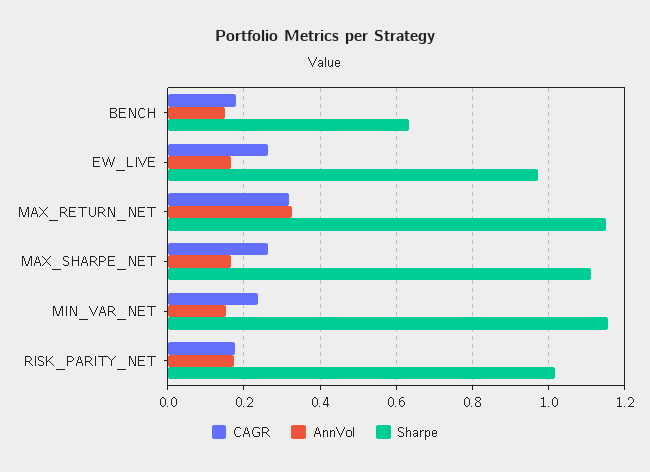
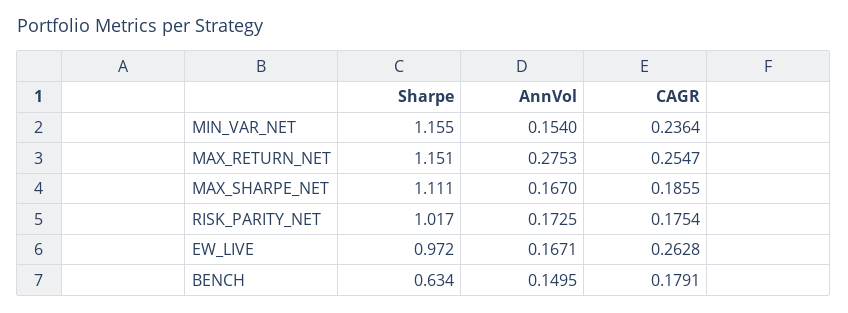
CAGR, MAX_RETURN_NET: 0.32 -> 0.2547
AnnVol, MAX_RETURN_NET: 0.32 -> 0.2753
CAGR, MAX_SHARPE_NET: 0.26 -> 0.1855

